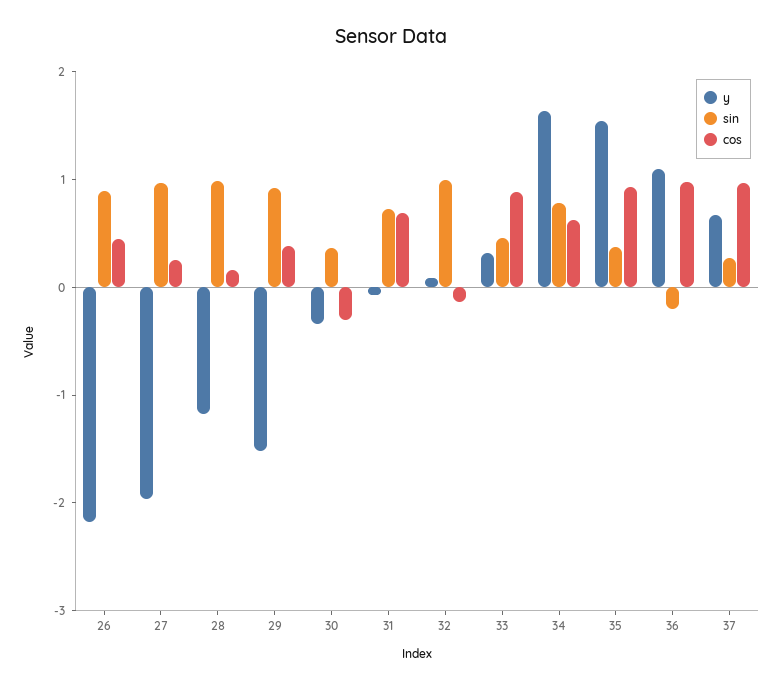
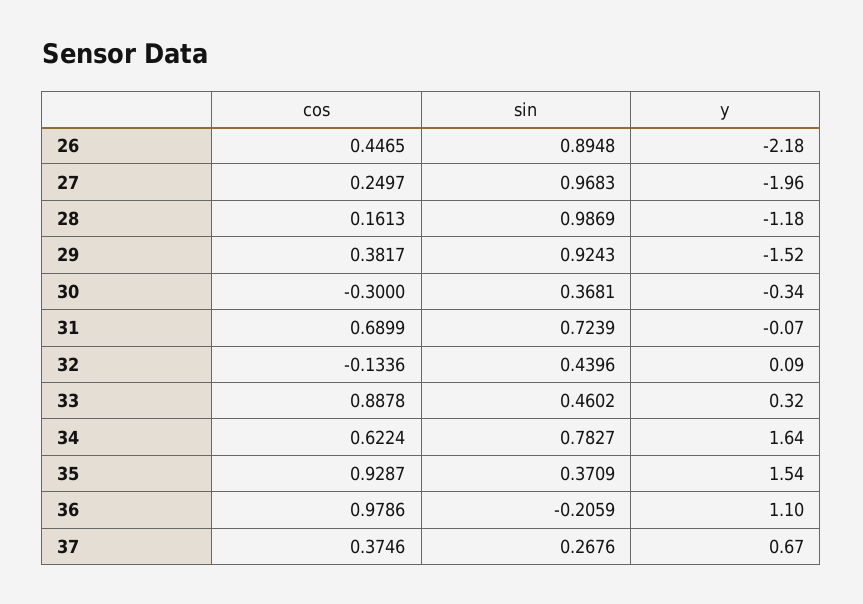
sin, 32: 1 -> 0.4396
cos, 37: 1 -> 0.3746

